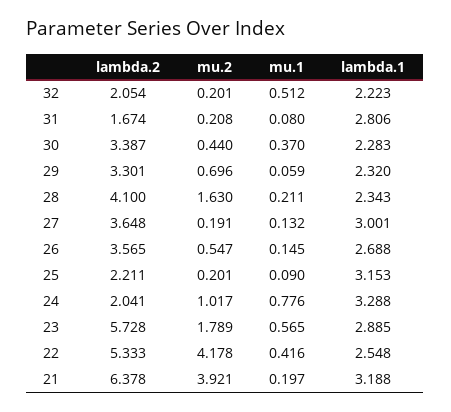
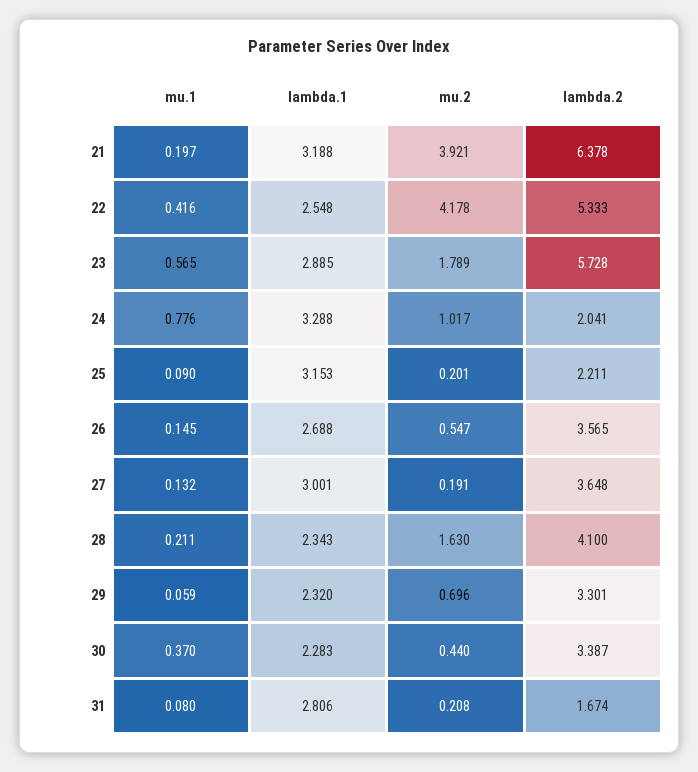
lambda.2, 32: 2.054 -> none
mu.2, 32: 0.201 -> none
mu.1, 32: 0.512 -> none
lambda.1, 32: 2.223 -> none

